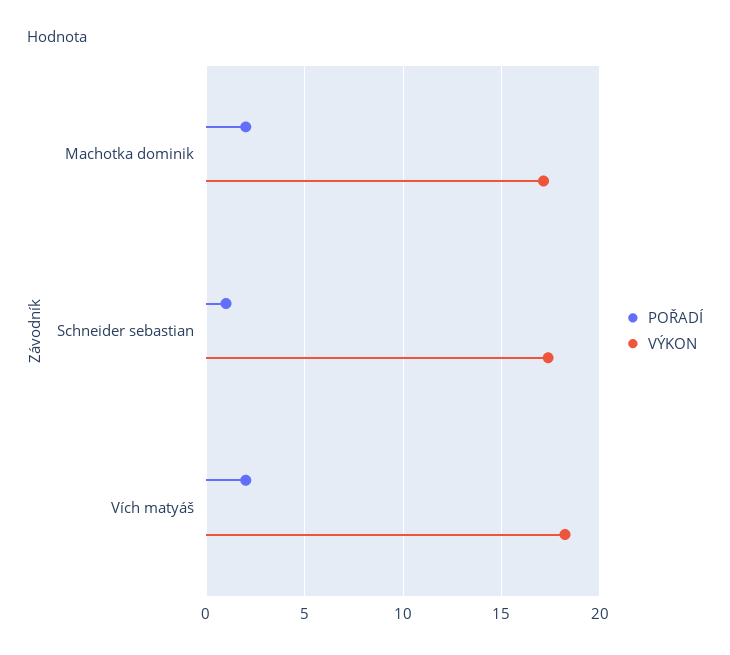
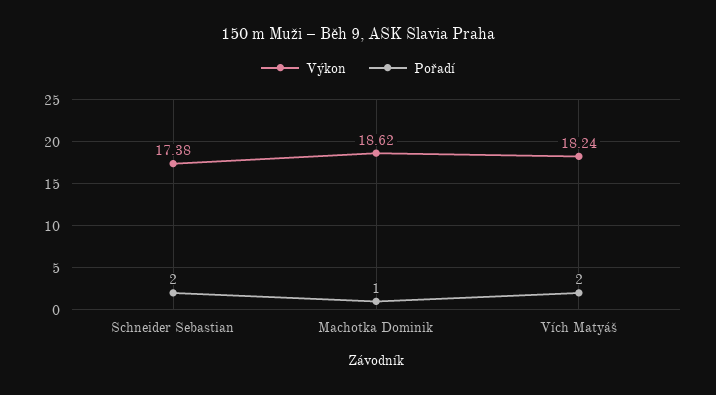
POŘADÍ, Machotka dominik: 2 -> 1
VÝKON, Machotka dominik: 17 -> 18.62
POŘADÍ, Schneider sebastian: 1 -> 2

